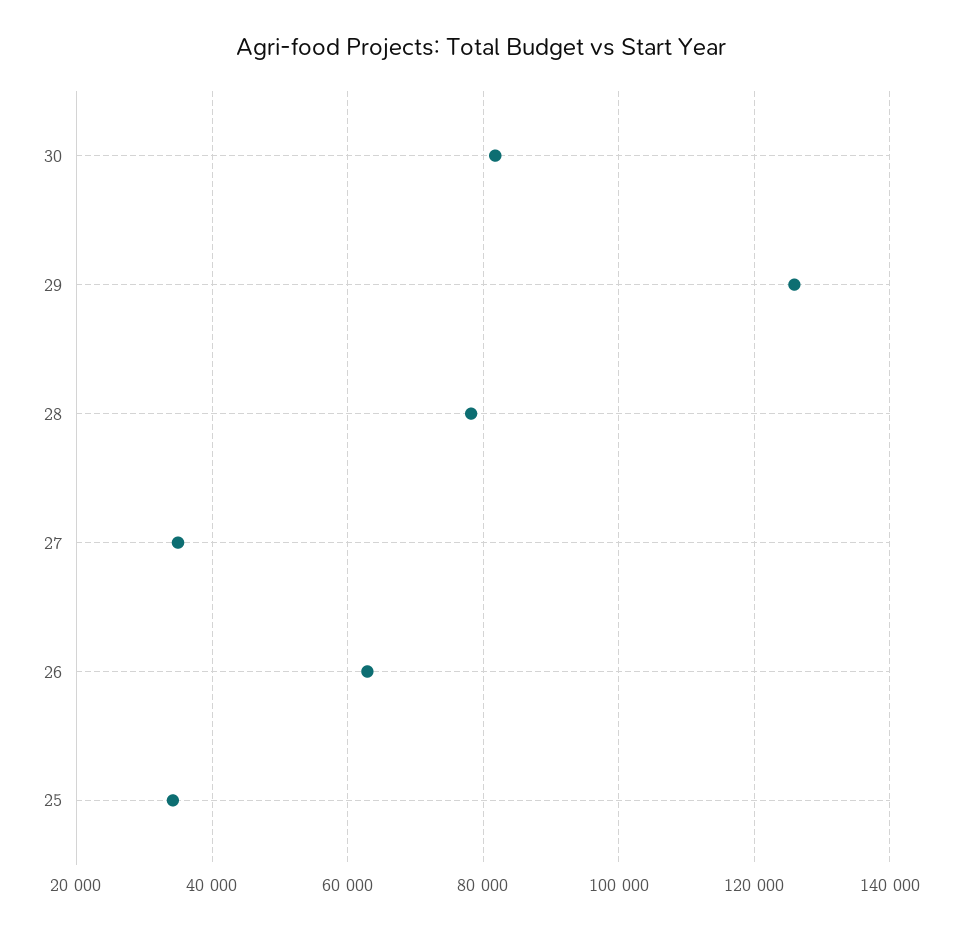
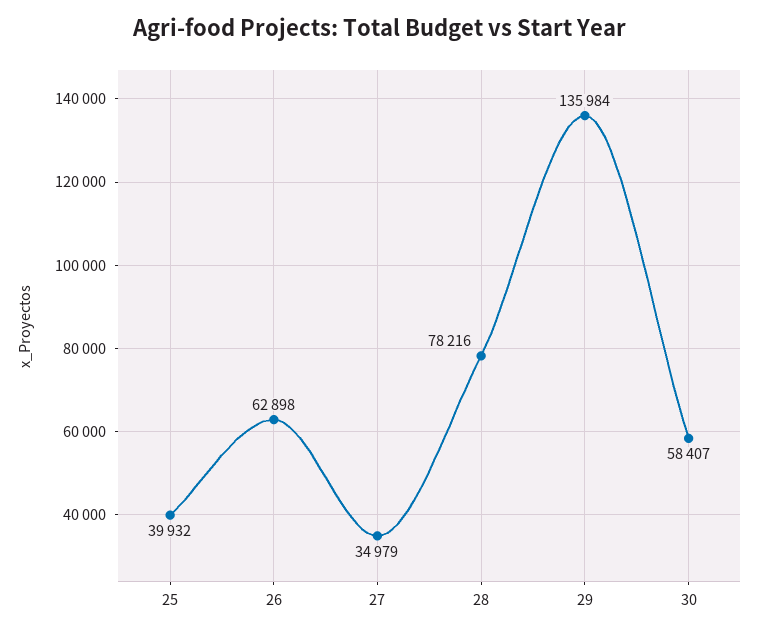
30: 82000 -> 58407
29: 126000 -> 135984
25: 34000 -> 39932

